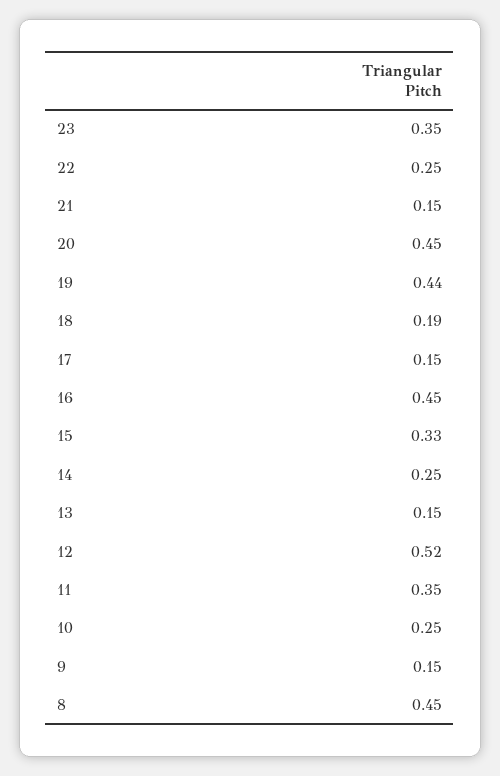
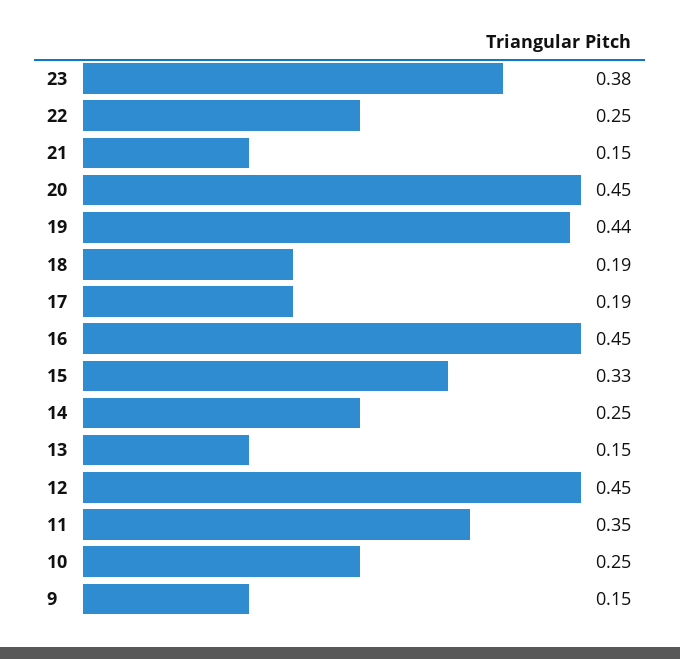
23: 0.35 -> 0.38
17: 0.15 -> 0.19
12: 0.52 -> 0.45
8: 0.45 -> none

